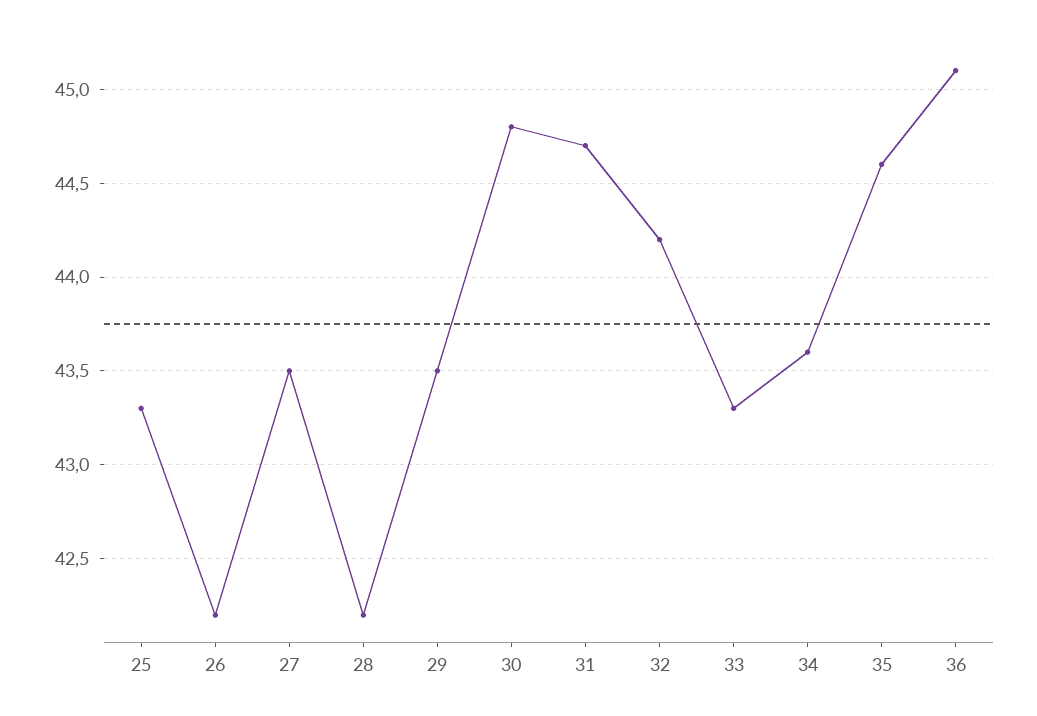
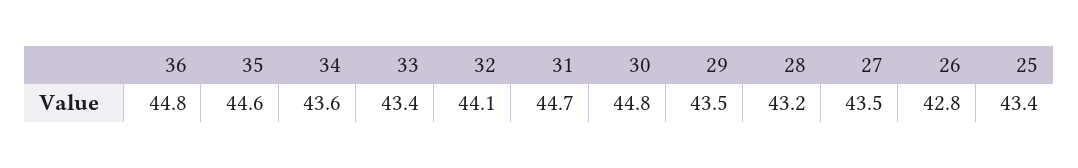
25: 43.3 -> 43.4
26: 42.2 -> 42.8
28: 42.2 -> 43.2
32: 44.2 -> 44.1
33: 43.3 -> 43.4
36: 45.1 -> 44.8

